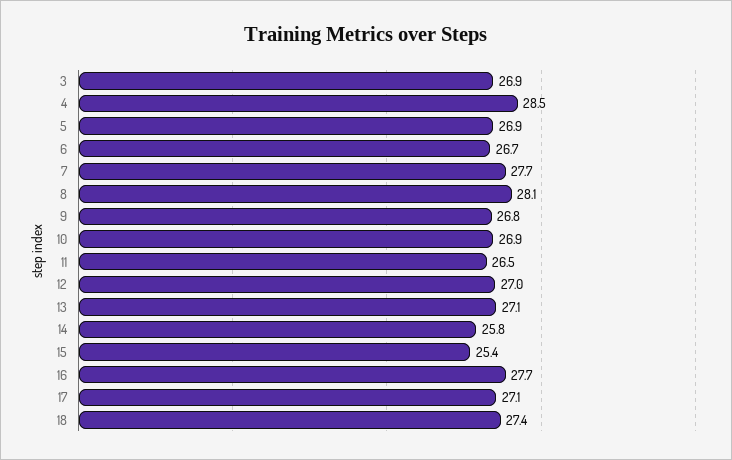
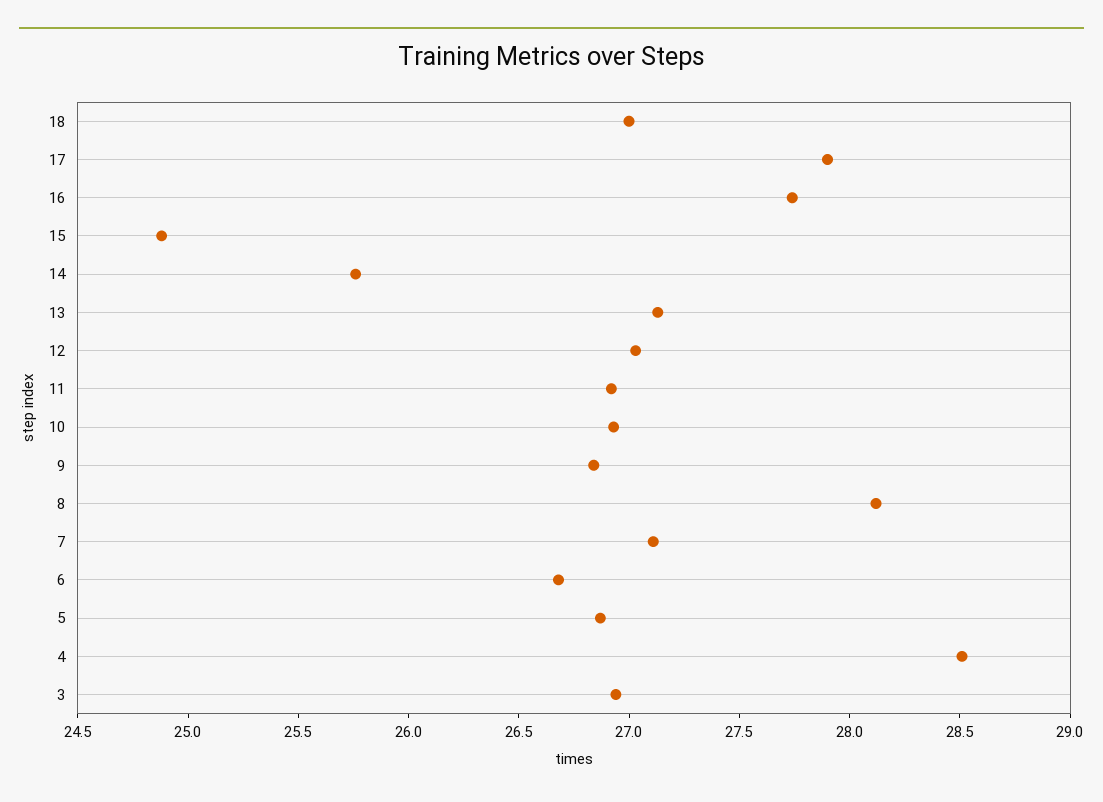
7: 27.7 -> 27.1
11: 26.5 -> 26.9
15: 25.4 -> 24.9
17: 27.1 -> 27.9
18: 27.4 -> 27

